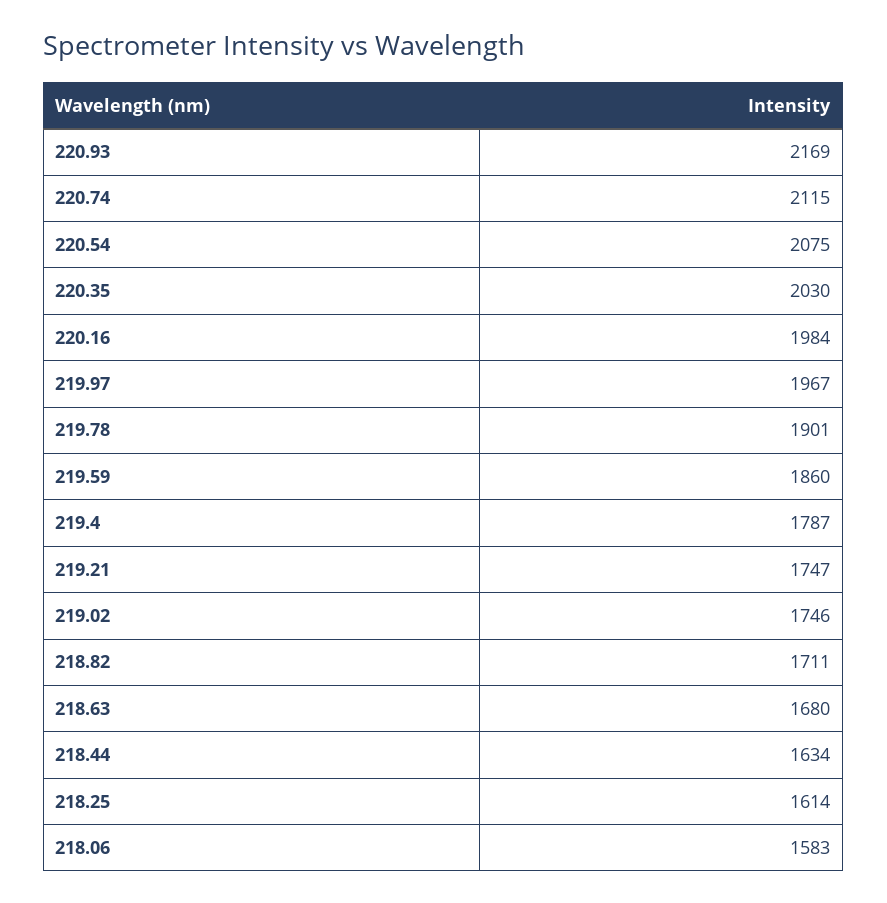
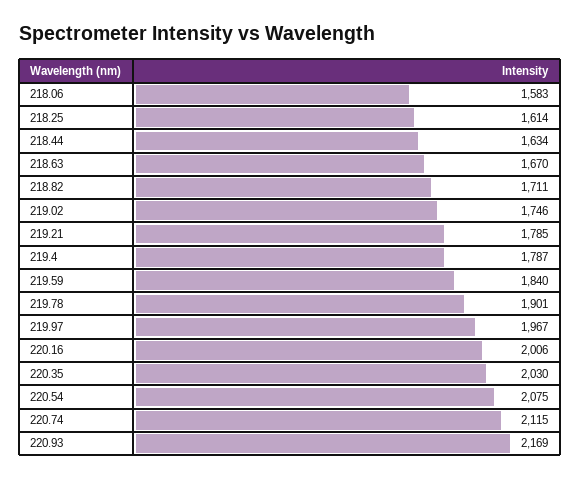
220.16: 1984 -> 2006
219.59: 1860 -> 1840
219.21: 1747 -> 1785
218.63: 1680 -> 1670

